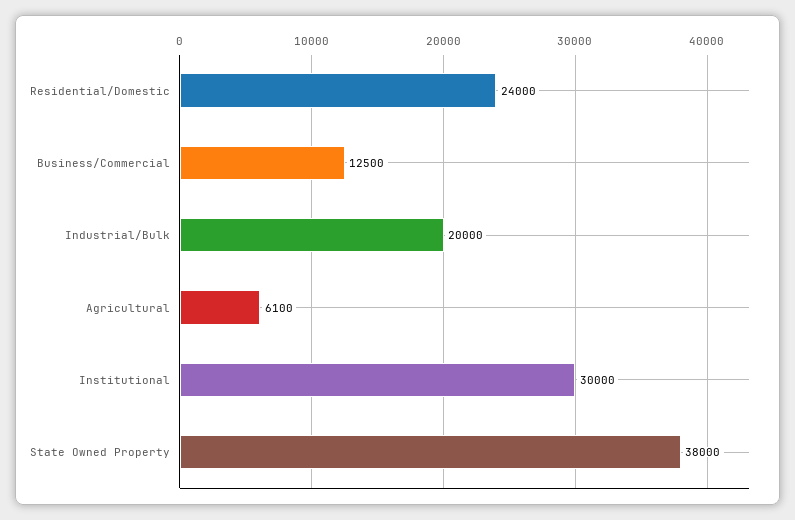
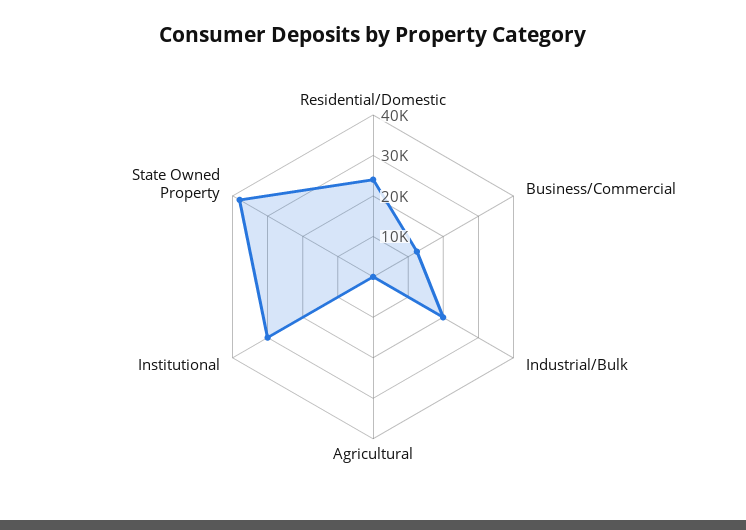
Agricultural: 6100 -> 0

